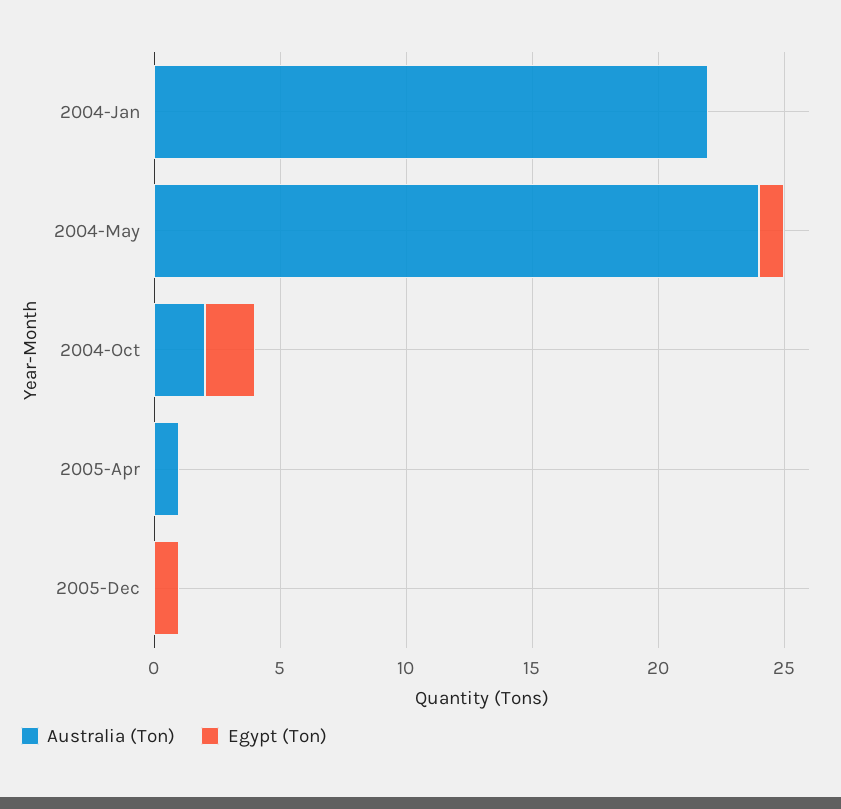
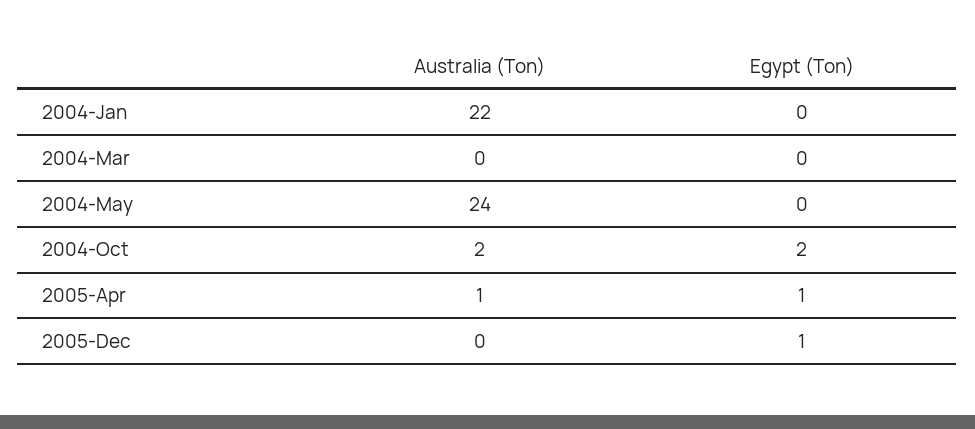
Egypt (Ton), 2004-May: 1 -> 0
Egypt (Ton), 2005-Apr: 0 -> 1
Australia (Ton), 2004-Mar: none -> 0
Egypt (Ton), 2004-Mar: none -> 0

